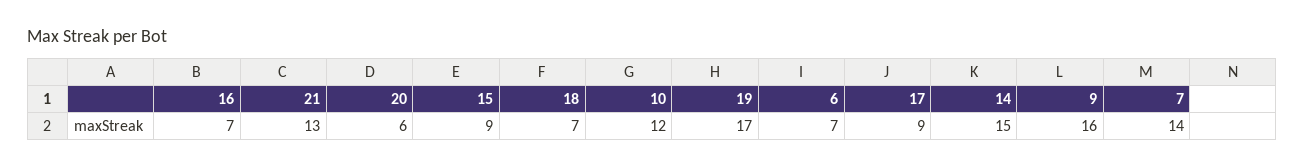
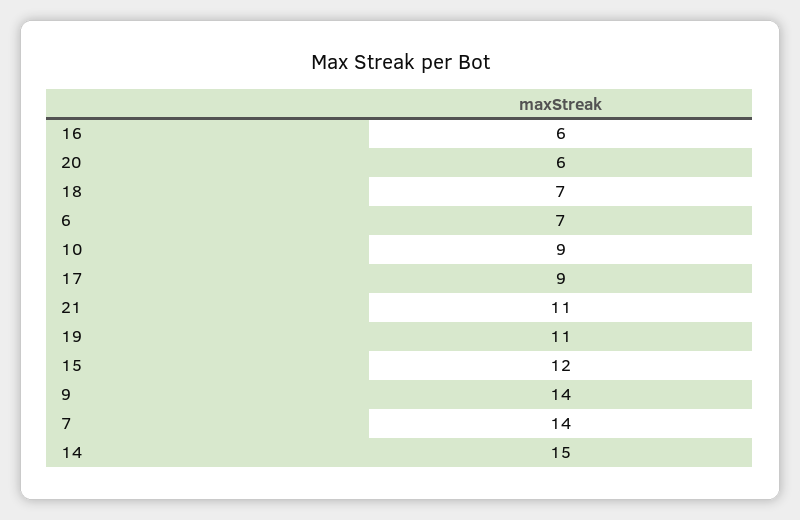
16: 7 -> 6
21: 13 -> 11
15: 9 -> 12
10: 12 -> 9
19: 17 -> 11
9: 16 -> 14

